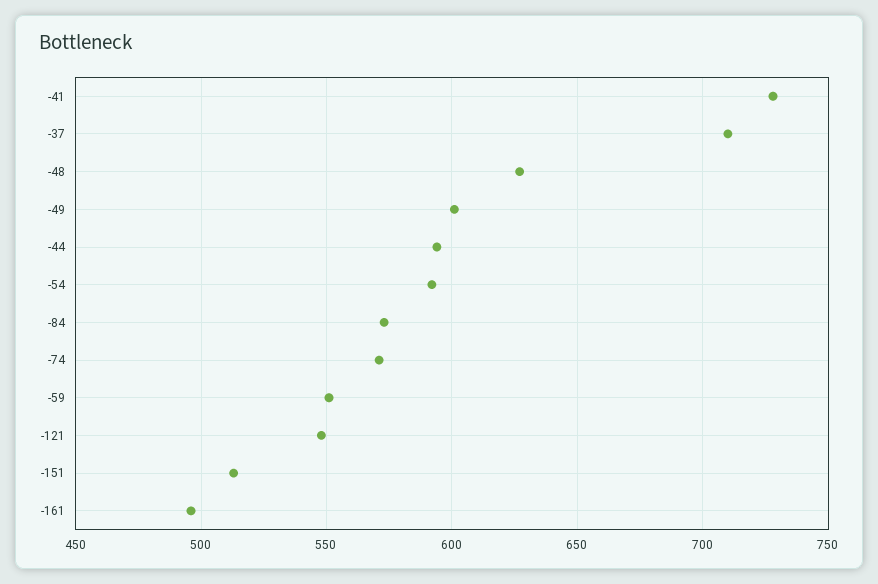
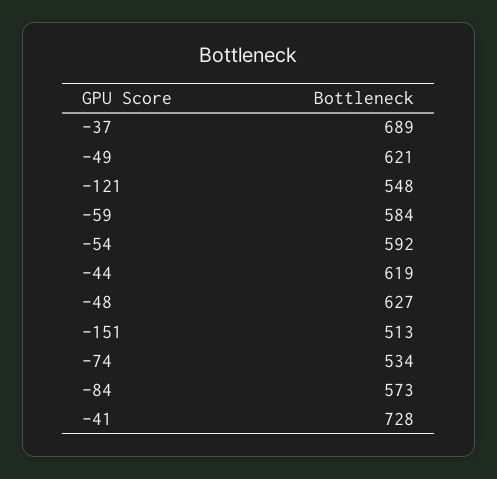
-37: 710 -> 689
-49: 600 -> 621
-44: 595 -> 619
-74: 570 -> 534
-59: 550 -> 584
-161: 495 -> none

